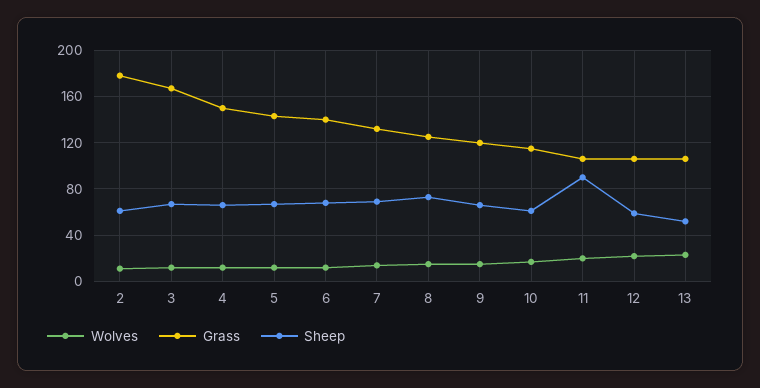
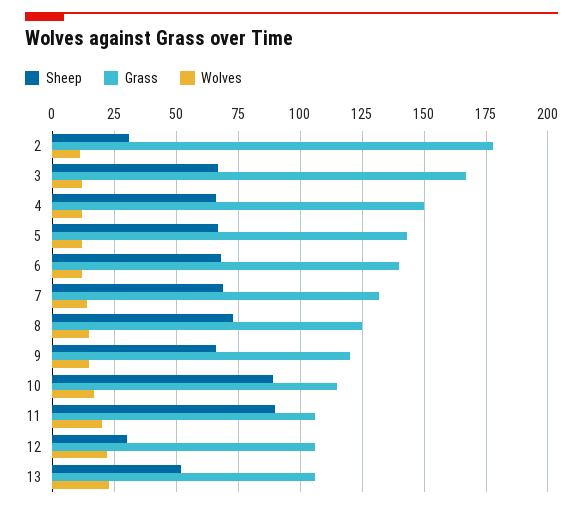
Sheep, 2: 60 -> 30
Sheep, 10: 60 -> 90
Sheep, 12: 60 -> 30

